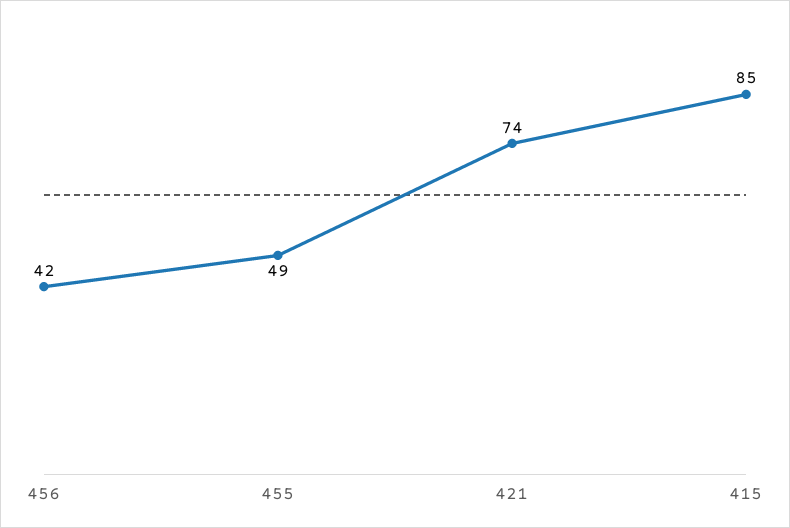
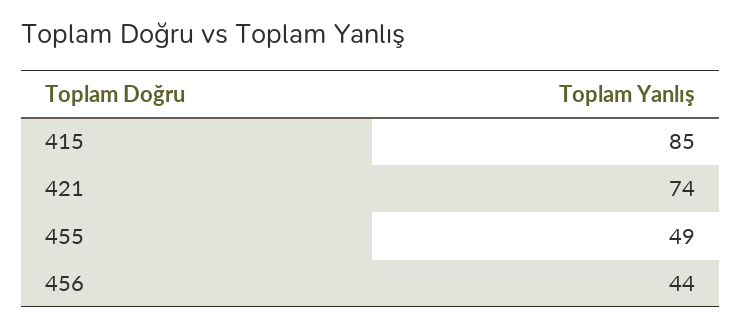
456: 42 -> 44

